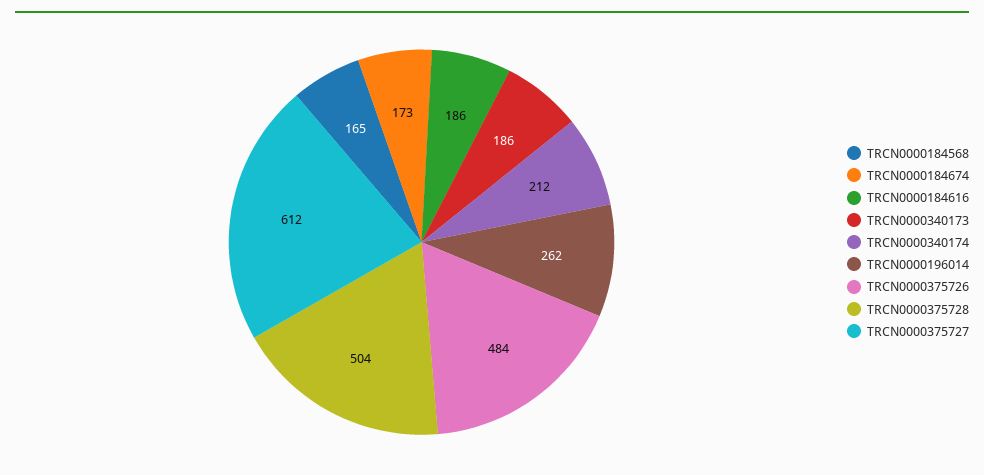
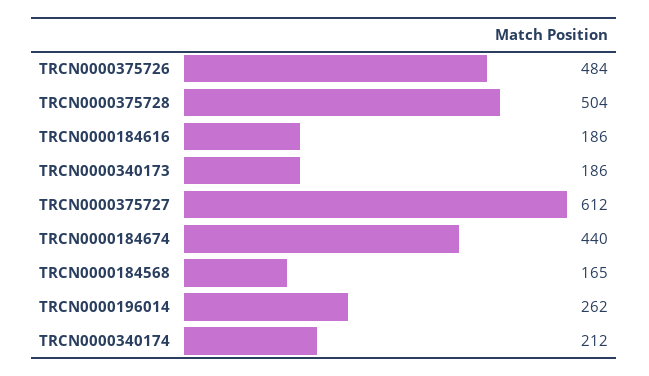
TRCN0000184674: 173 -> 440

